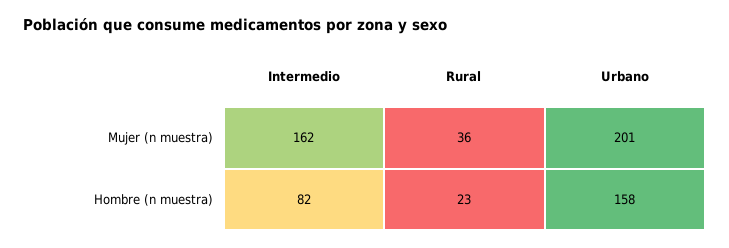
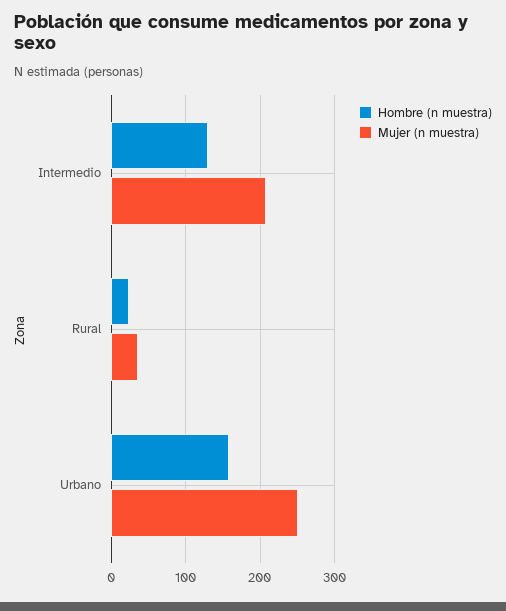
Mujer (n muestra), Intermedio: 162 -> 210
Mujer (n muestra), Urbano: 201 -> 250
Hombre (n muestra), Intermedio: 82 -> 130

